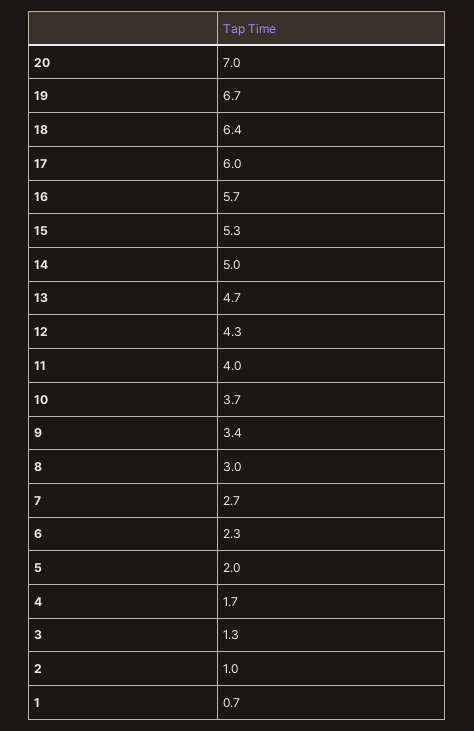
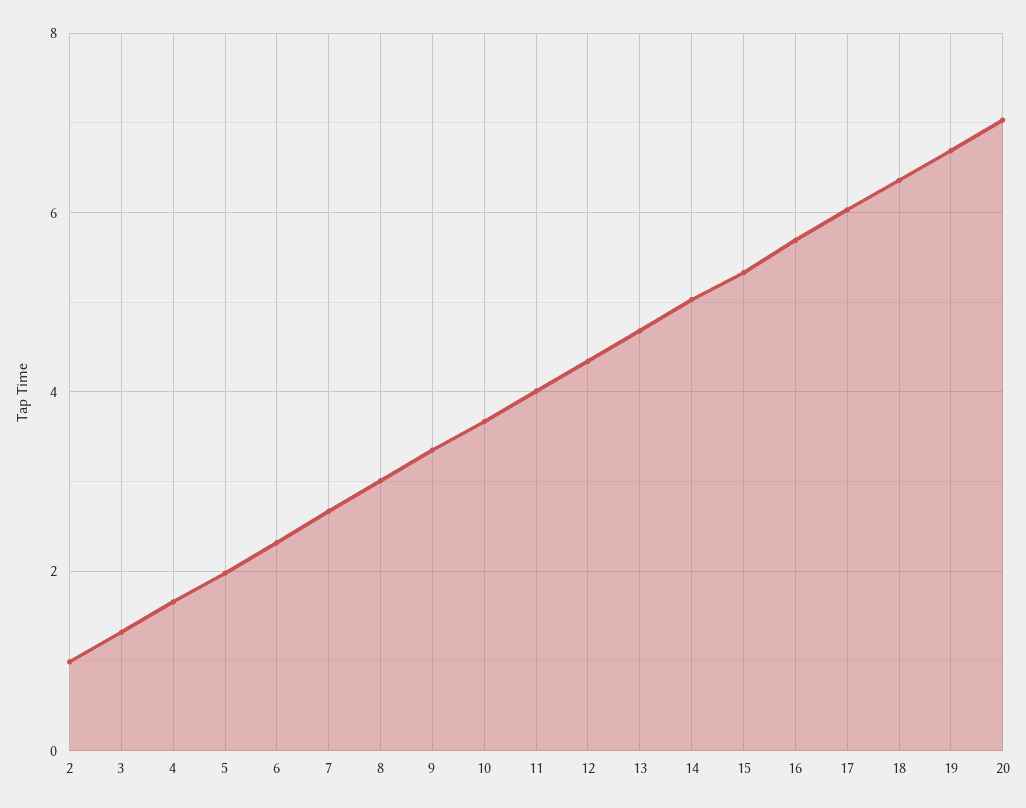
1: 0.7 -> none

